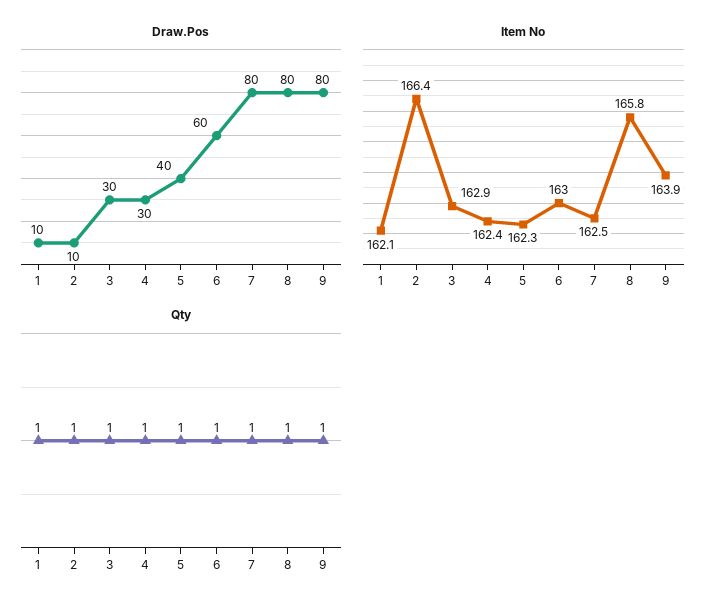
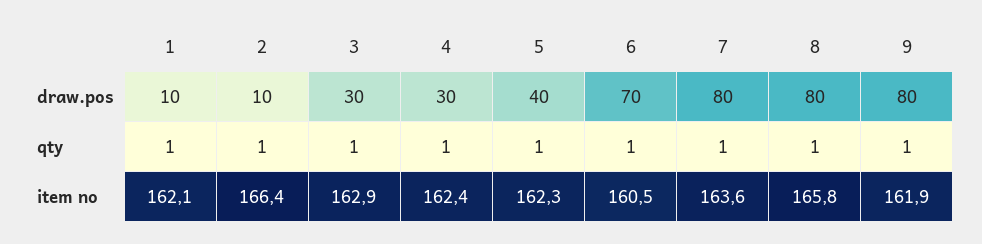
Draw.Pos, 6: 60 -> 70
Item No, 6: 163 -> 160.5
Item No, 7: 162.5 -> 163.6
Item No, 9: 163.9 -> 161.9

